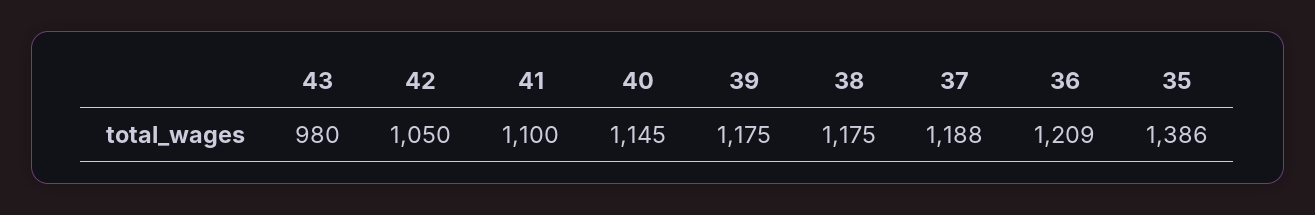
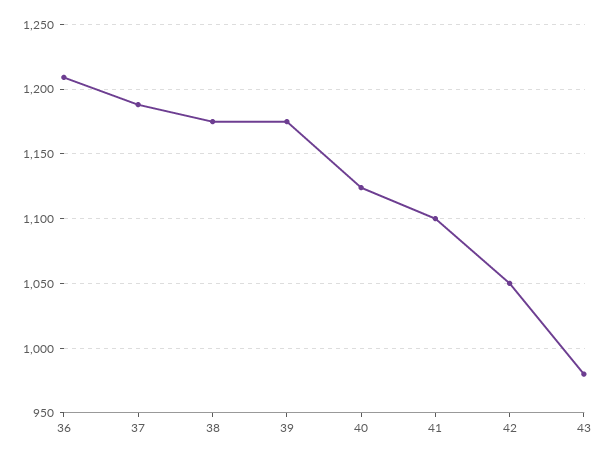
40: 1145 -> 1125
35: 1386 -> none

